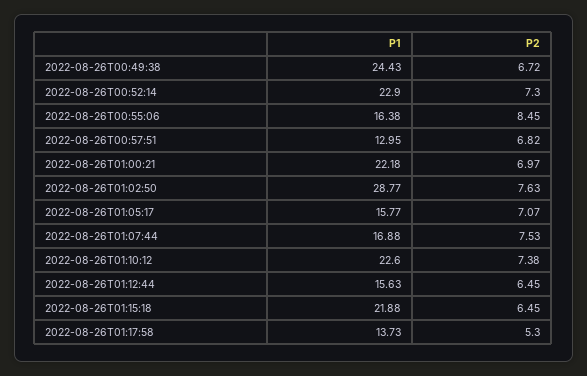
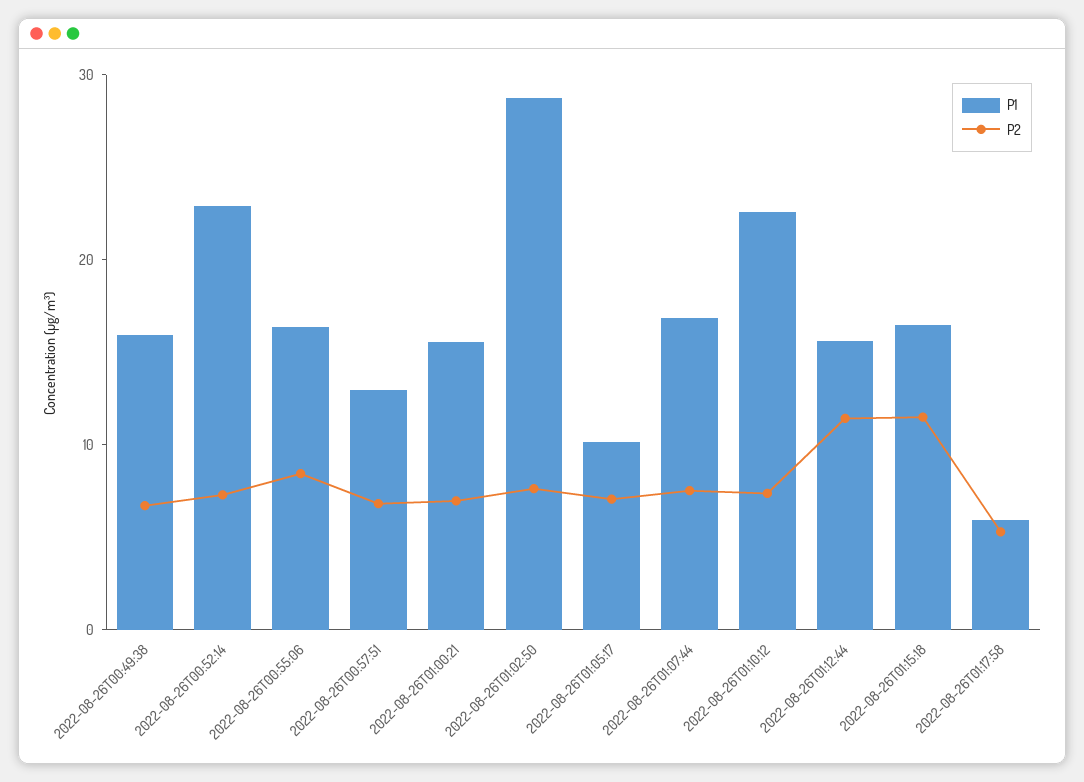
P1, 2022-08-26T00:49:38: 24.43 -> 16
P1, 2022-08-26T01:00:21: 22.18 -> 16
P1, 2022-08-26T01:05:17: 15.77 -> 10
P2, 2022-08-26T01:12:44: 6.45 -> 12
P1, 2022-08-26T01:15:18: 21.88 -> 16
P2, 2022-08-26T01:15:18: 6.45 -> 12
P1, 2022-08-26T01:17:58: 13.73 -> 6

